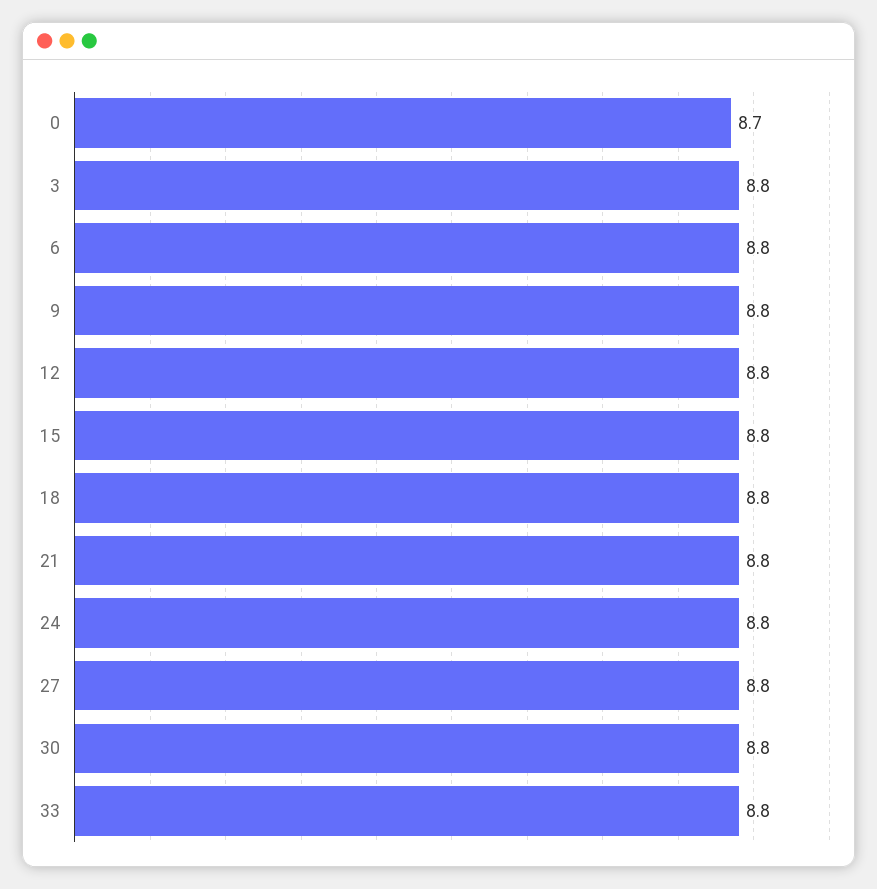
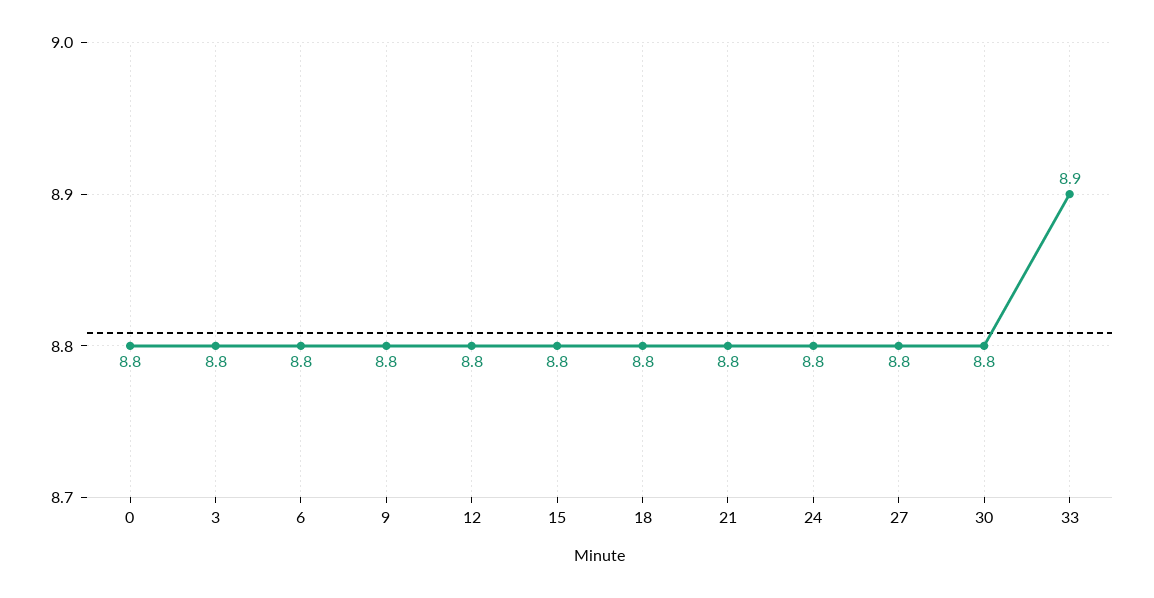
0: 8.7 -> 8.8
33: 8.8 -> 8.9

